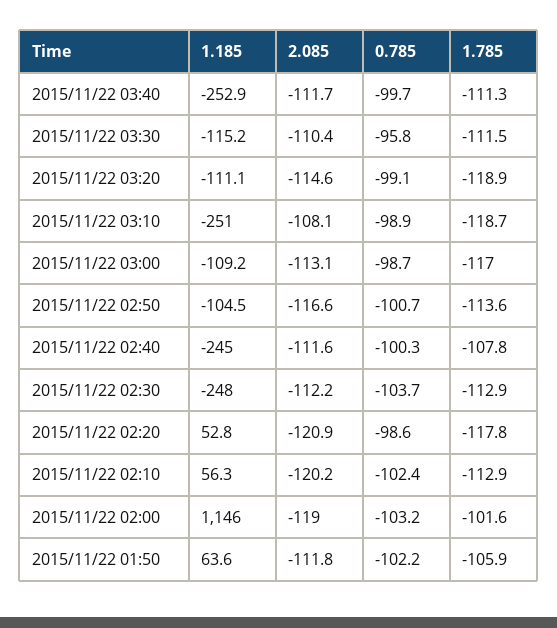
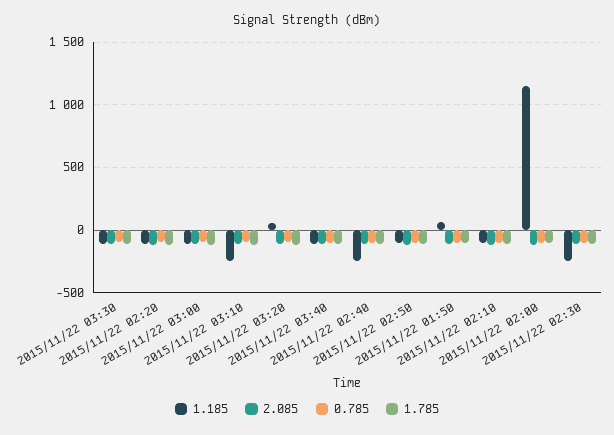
1.185, 2015/11/22 03:40: -252.9 -> -100
1.185, 2015/11/22 03:20: -111.1 -> 50
1.185, 2015/11/22 02:20: 52.8 -> -100
1.185, 2015/11/22 02:10: 56.3 -> -100

